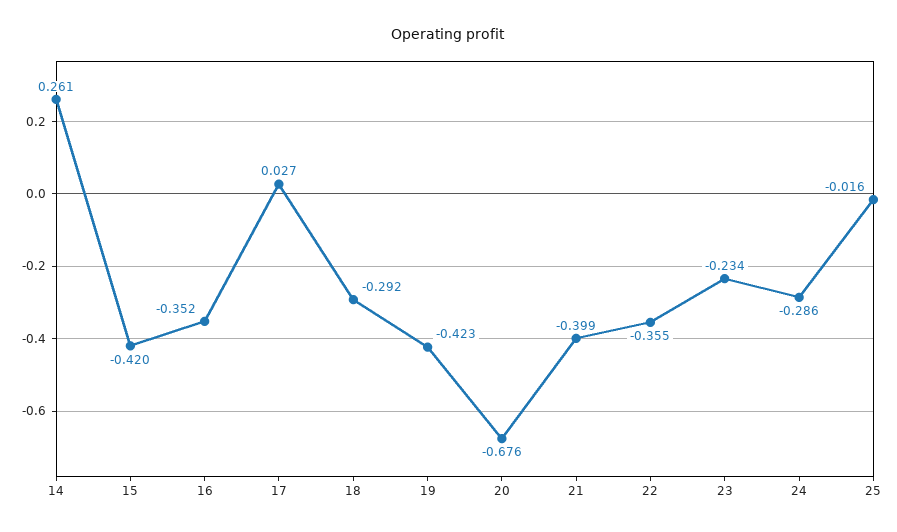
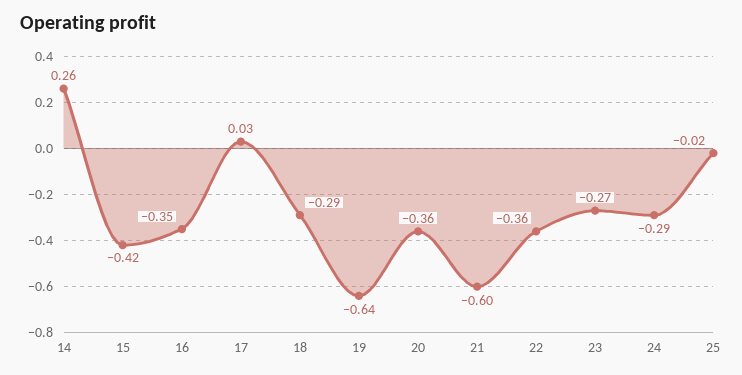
19: -0.423 -> -0.64
20: -0.676 -> -0.36
21: -0.399 -> -0.6
23: -0.234 -> -0.27

